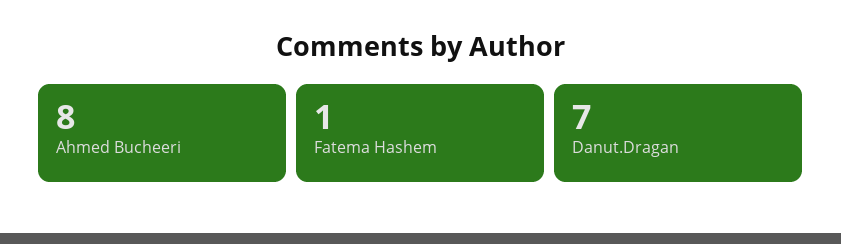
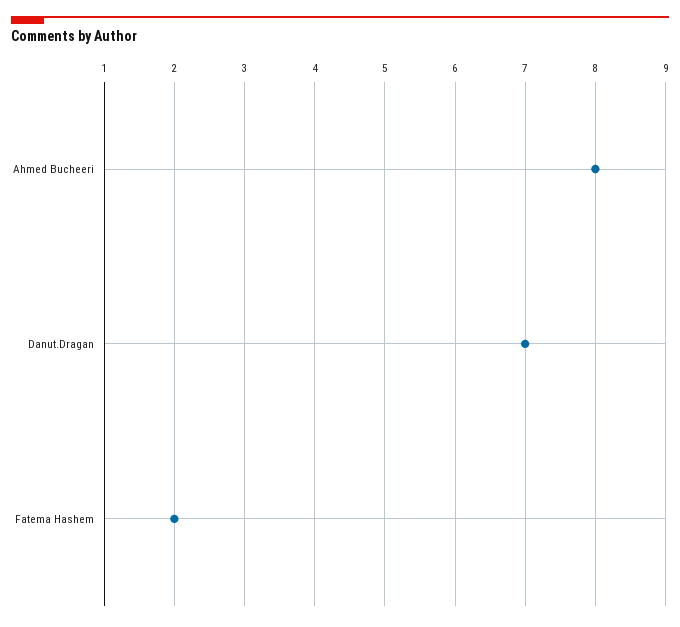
Fatema Hashem: 1 -> 2

